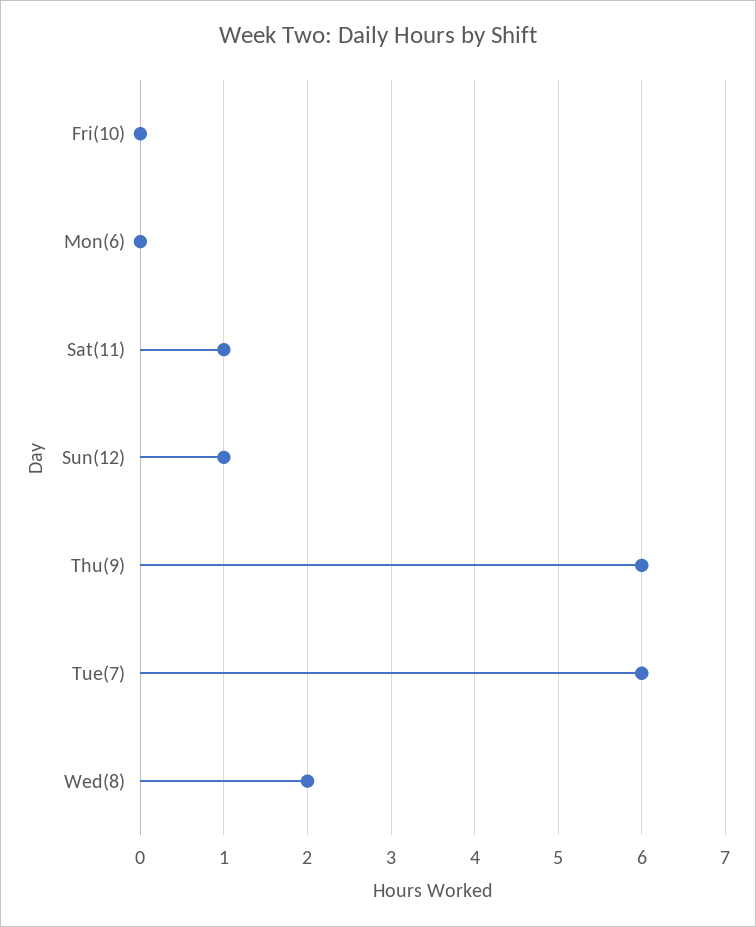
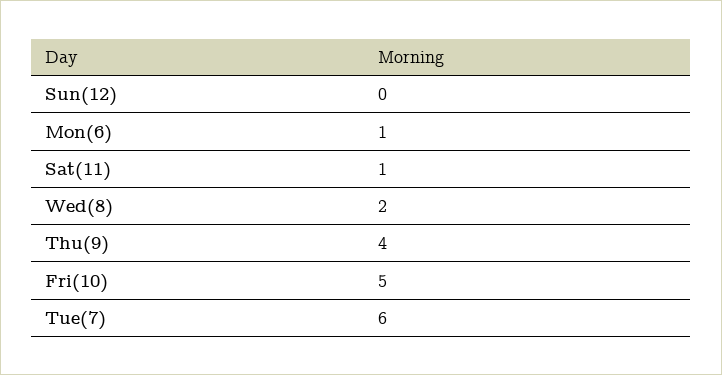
Fri(10): 0 -> 5
Mon(6): 0 -> 1
Sun(12): 1 -> 0
Thu(9): 6 -> 4

